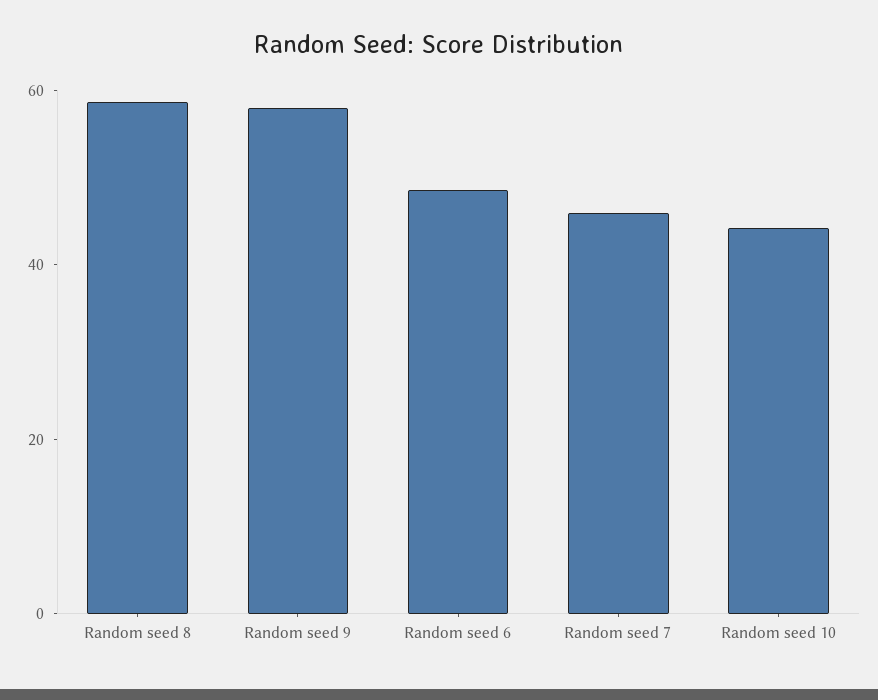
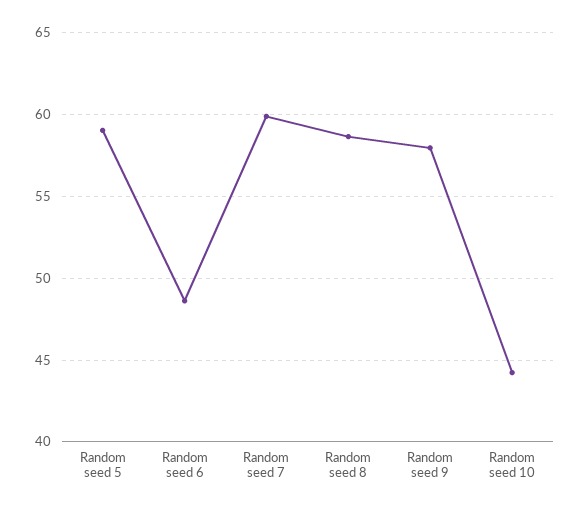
Random seed 7: 45 -> 60
Random seed 5: none -> 59

